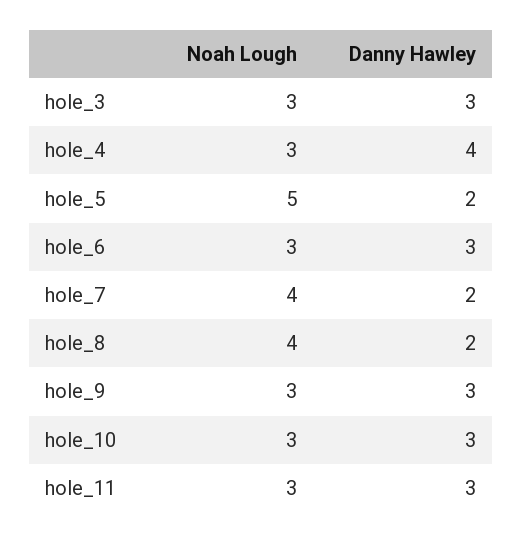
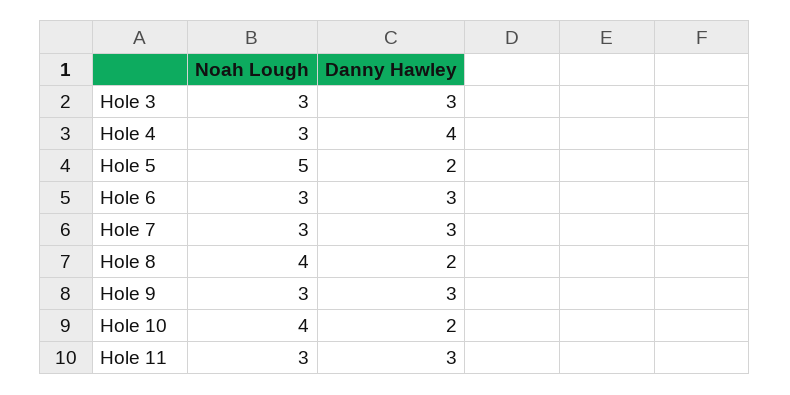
Noah Lough, hole_7: 4 -> 3
Danny Hawley, hole_7: 2 -> 3
Noah Lough, hole_10: 3 -> 4
Danny Hawley, hole_10: 3 -> 2

